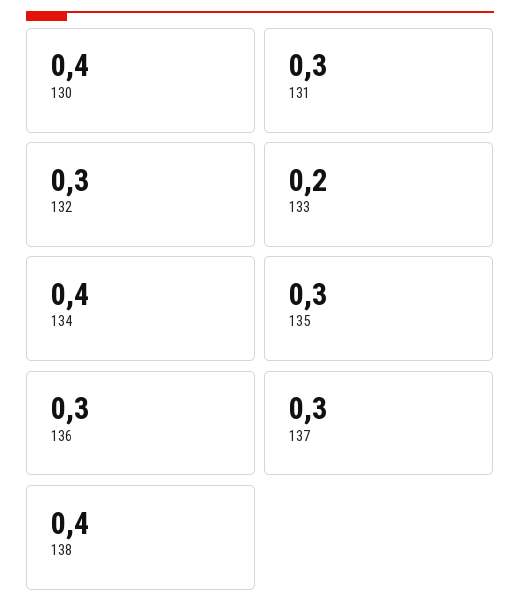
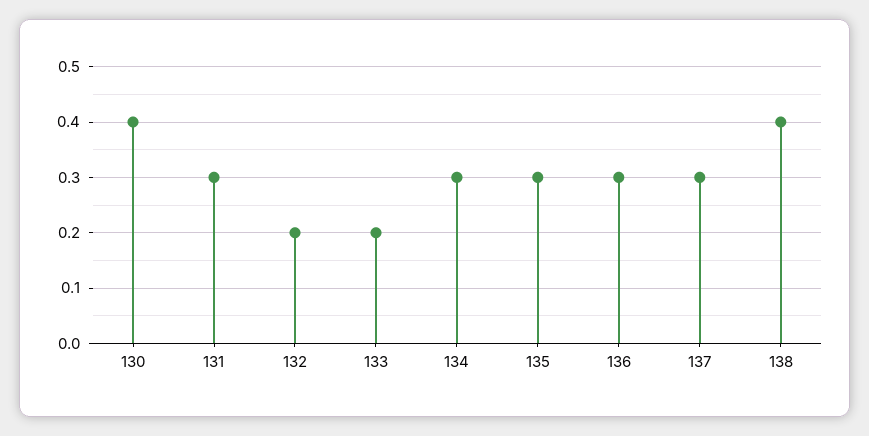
132: 0.3 -> 0.2
134: 0.4 -> 0.3

